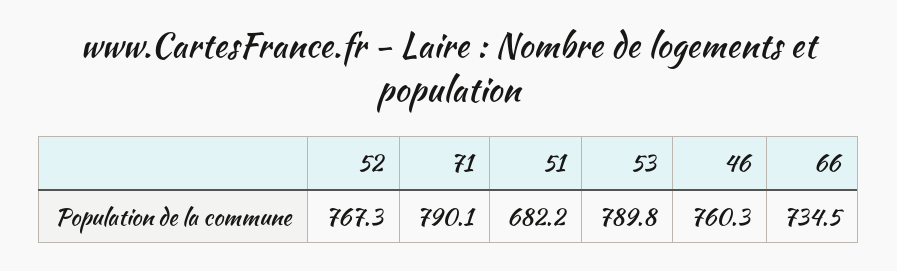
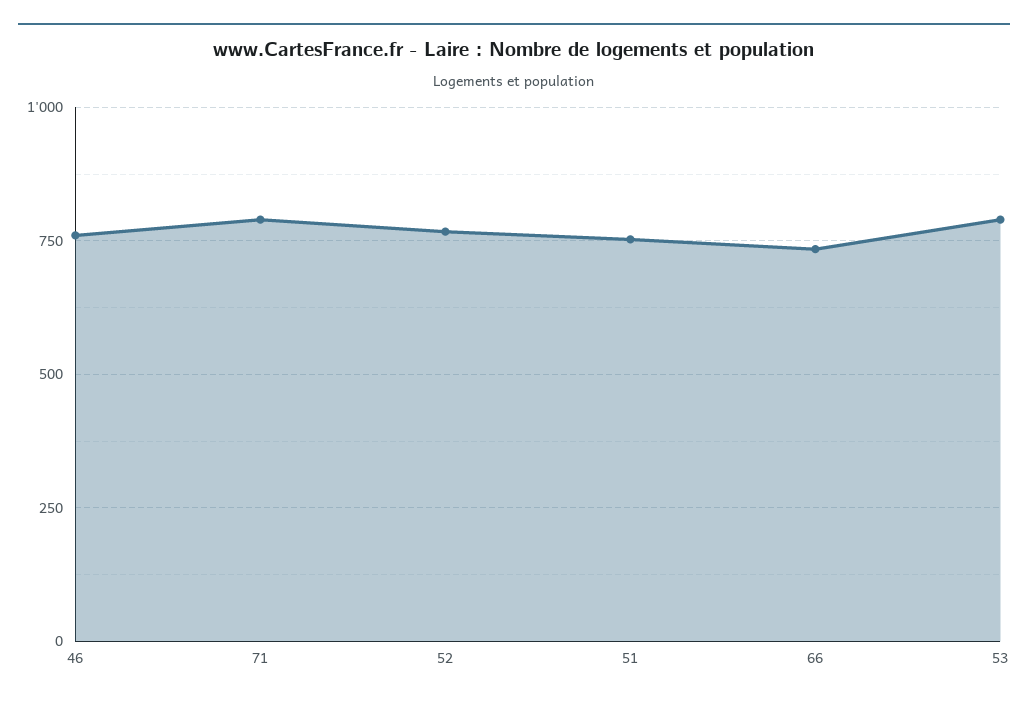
51: 682.2 -> 750

